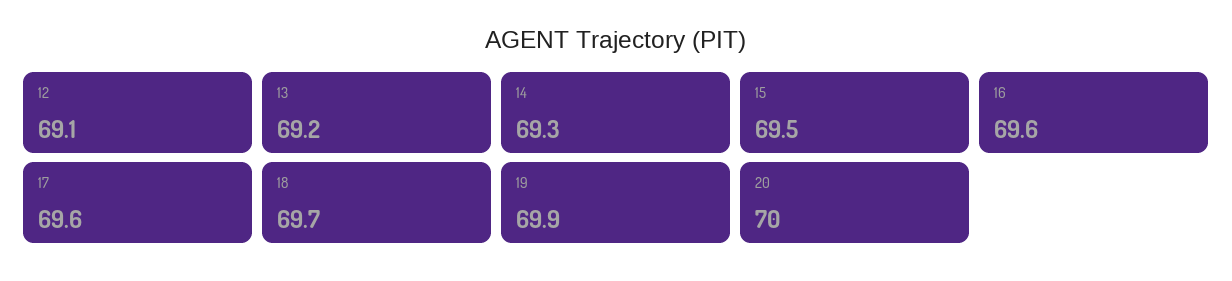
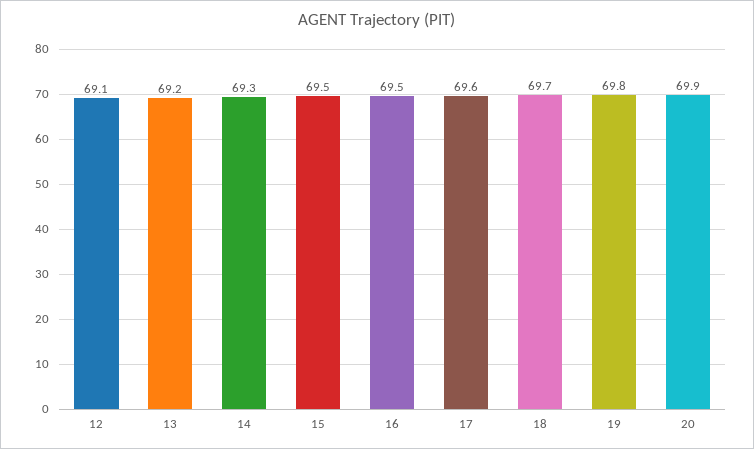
16: 69.6 -> 69.5
19: 69.9 -> 69.8
20: 70 -> 69.9

